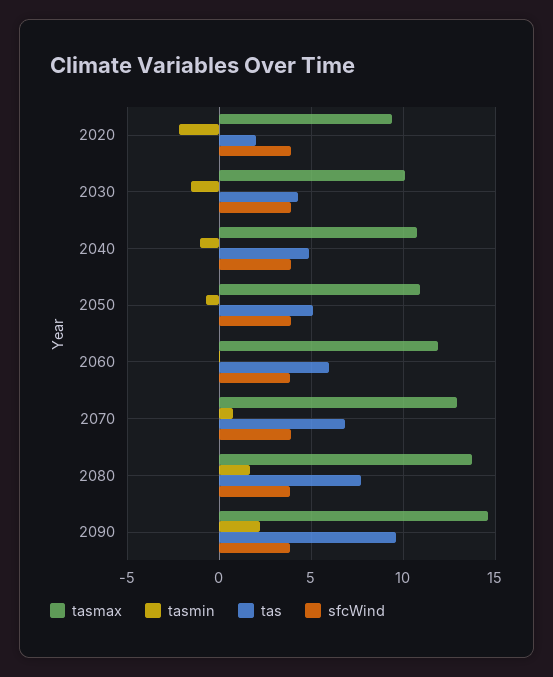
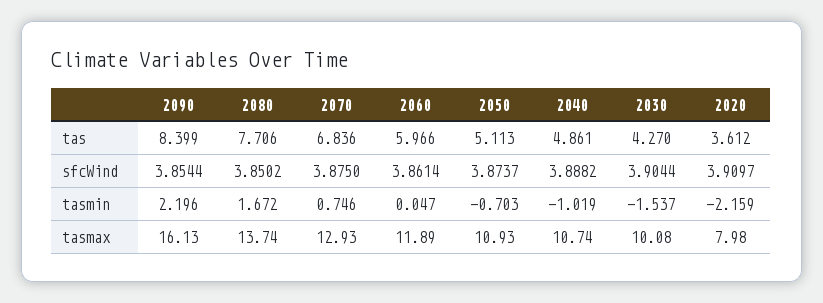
tasmax, 2020: 9.5 -> 7.98
tas, 2020: 2 -> 3.612
tasmax, 2090: 14.5 -> 16.13
tas, 2090: 9.5 -> 8.399

